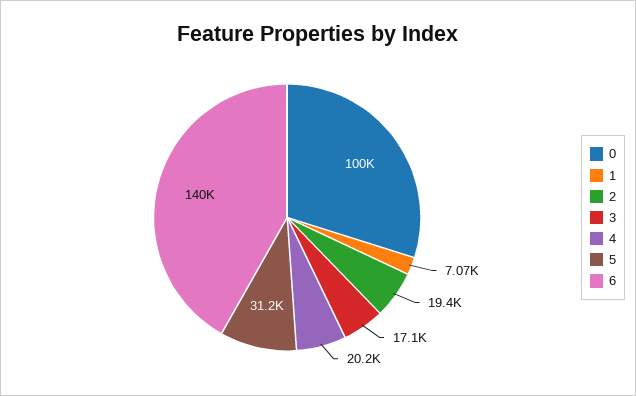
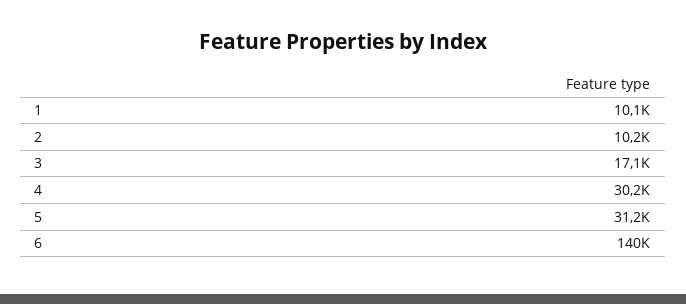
0: 100000 -> none
1: 7070 -> 10100
2: 19400 -> 10200
4: 20200 -> 30200

